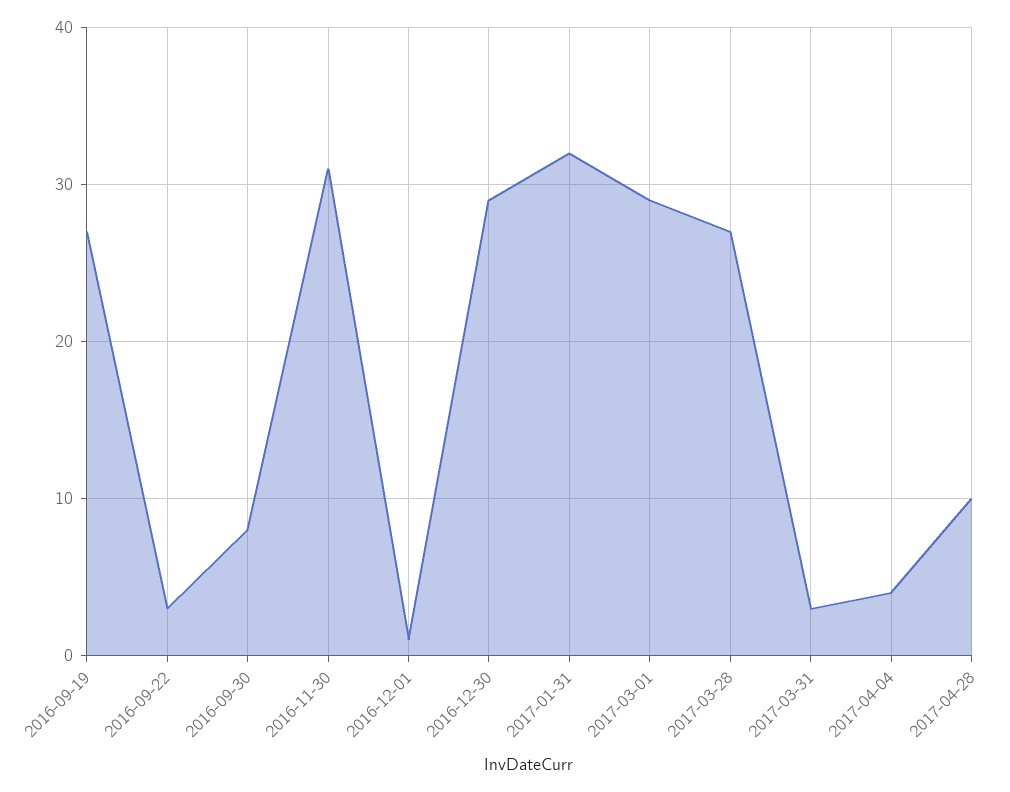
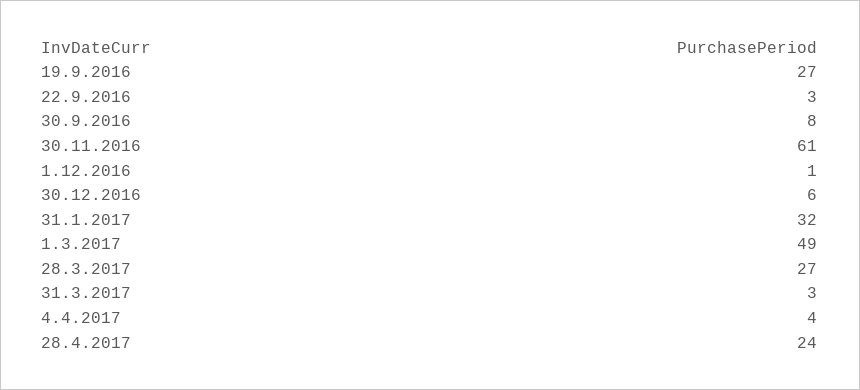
2016-11-30: 31 -> 61
2016-12-30: 29 -> 6
2017-03-01: 29 -> 49
2017-04-28: 10 -> 24

